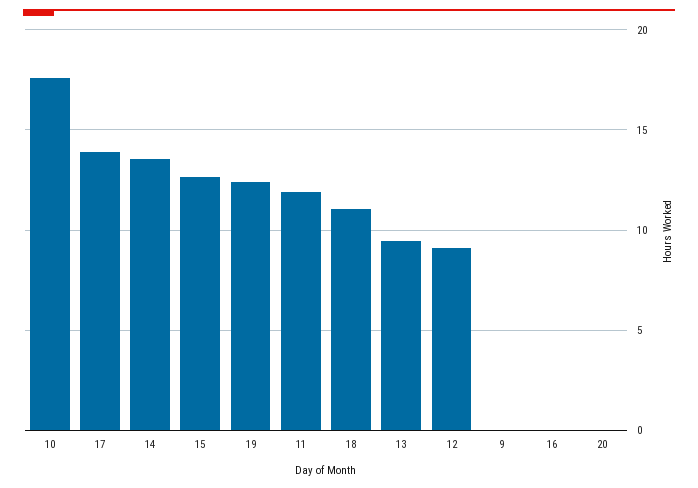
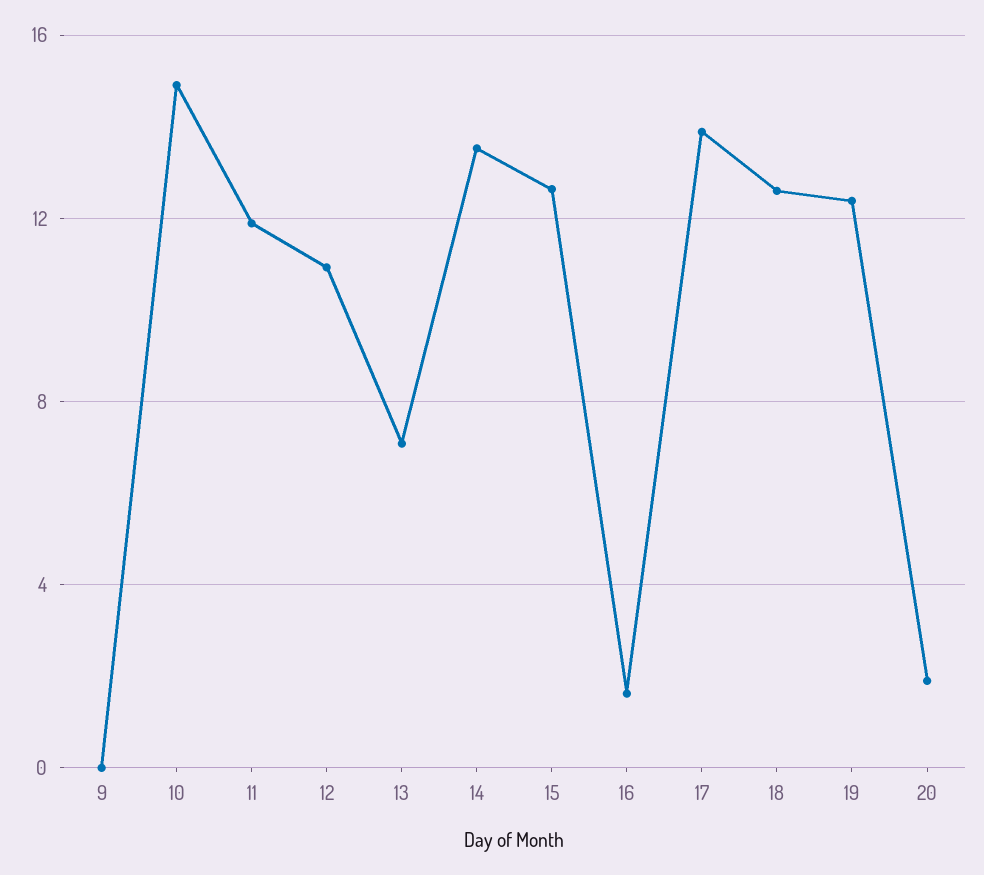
10: 17.5 -> 15
18: 11 -> 12.5
13: 9.5 -> 7
12: 9 -> 11
16: 0 -> 1.5
20: 0 -> 2

